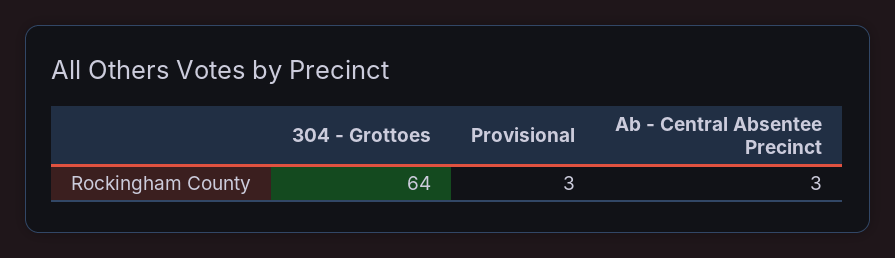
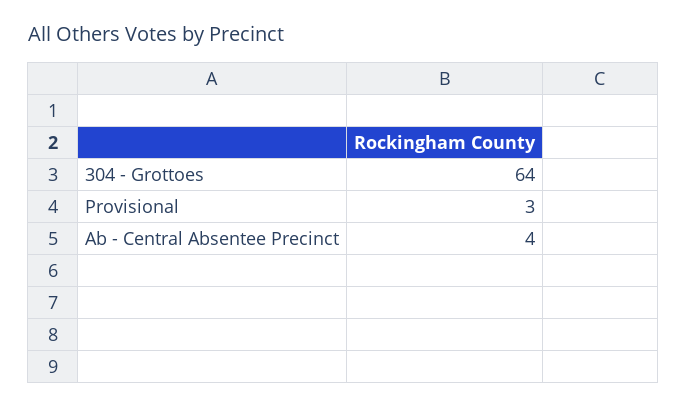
Ab - Central Absentee Precinct: 3 -> 4

